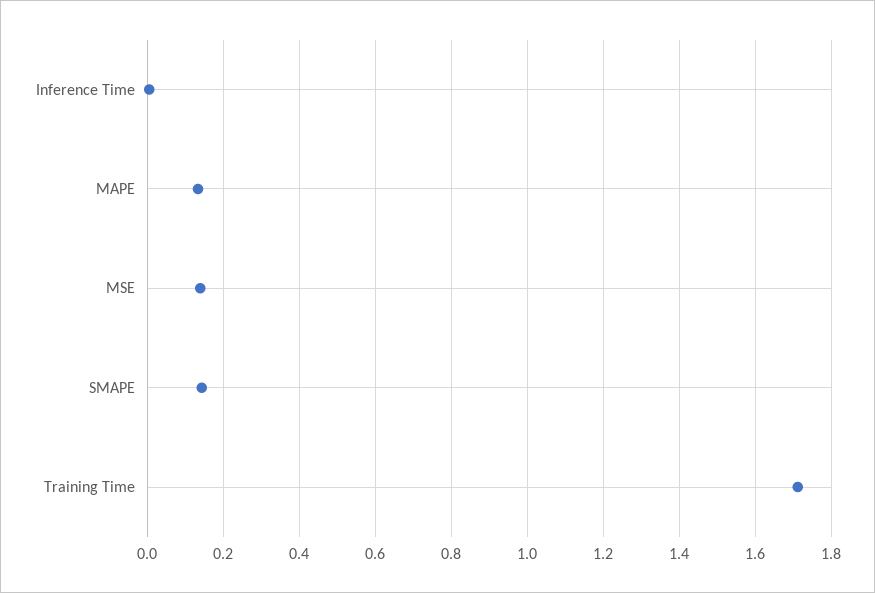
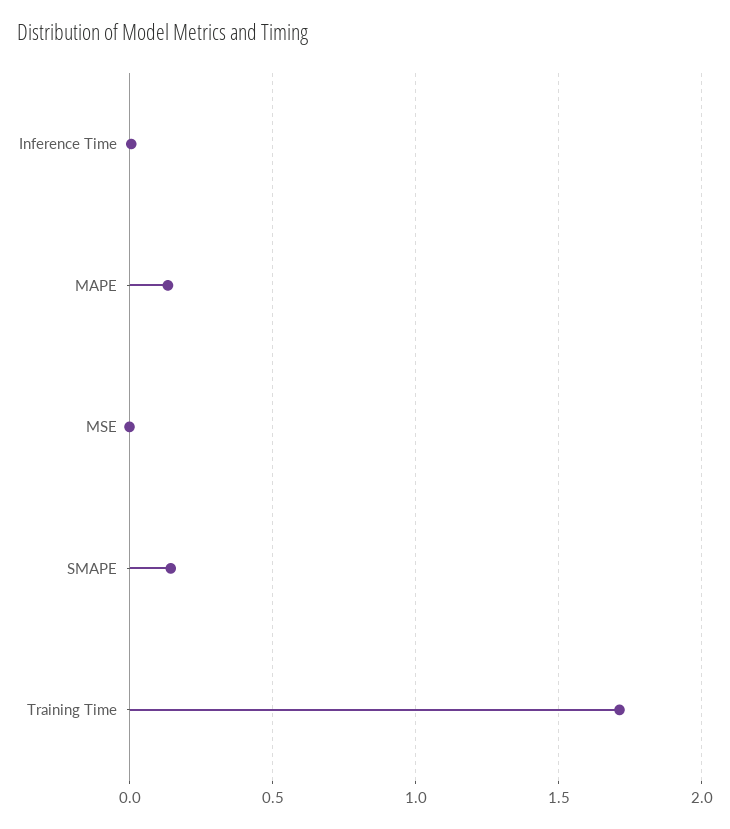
MSE: 0.14 -> 0

